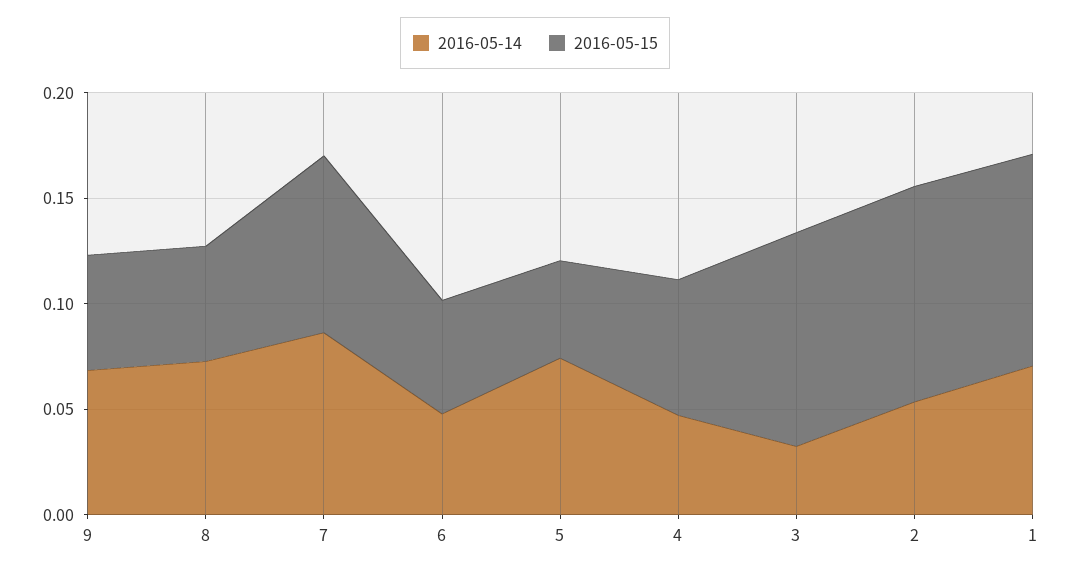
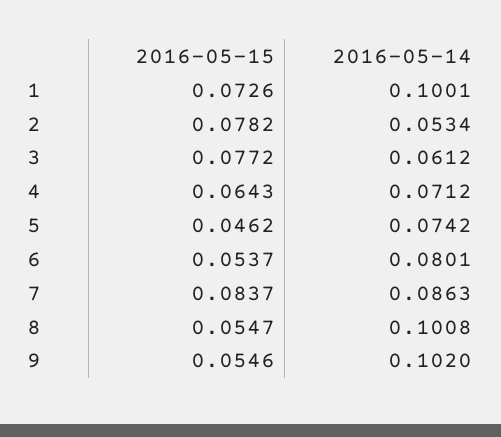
2016-05-14, 9: 0.07 -> 0.102
2016-05-14, 8: 0.07 -> 0.1008
2016-05-14, 6: 0.05 -> 0.0801
2016-05-14, 4: 0.05 -> 0.0712
2016-05-14, 3: 0.03 -> 0.0612
2016-05-15, 3: 0.1 -> 0.0772
2016-05-15, 2: 0.1 -> 0.0782
2016-05-14, 1: 0.07 -> 0.1001
2016-05-15, 1: 0.1 -> 0.0726

